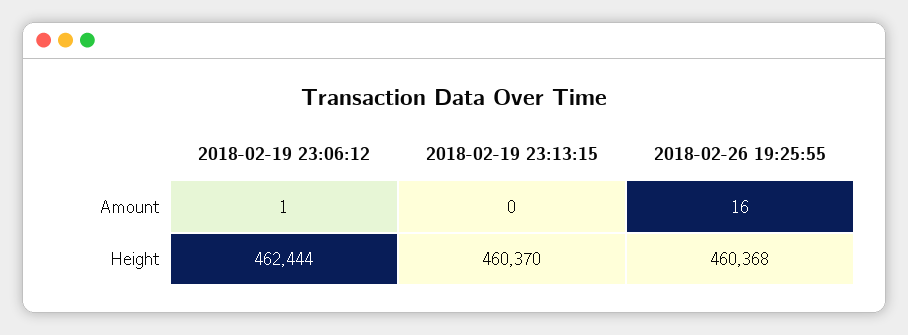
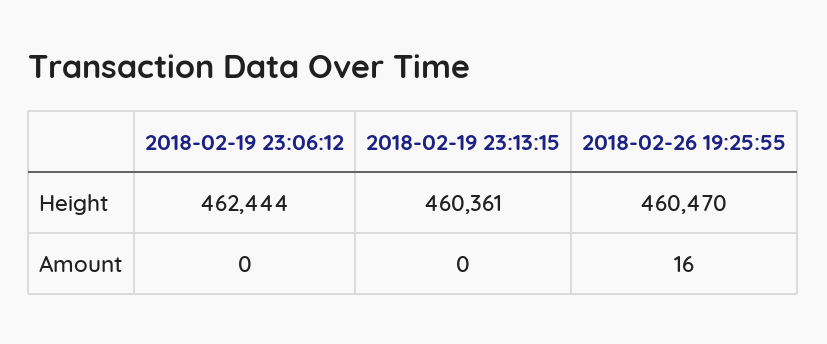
2018-02-19 23:06:12, Amount: 1 -> 0
2018-02-19 23:13:15, Height: 460370 -> 460361
2018-02-26 19:25:55, Height: 460368 -> 460470

